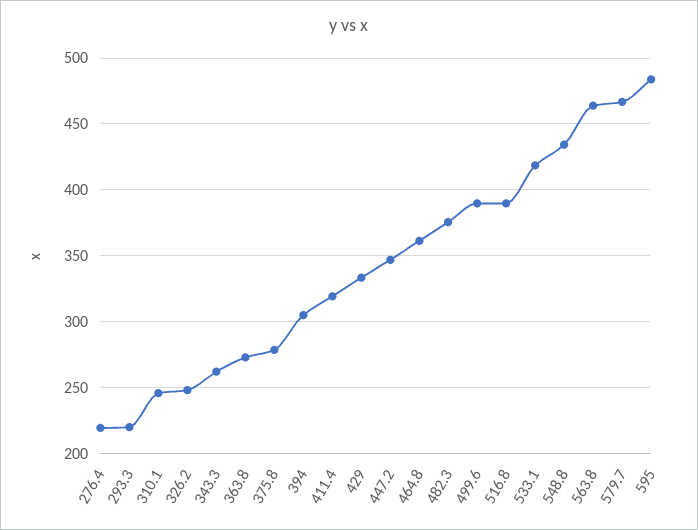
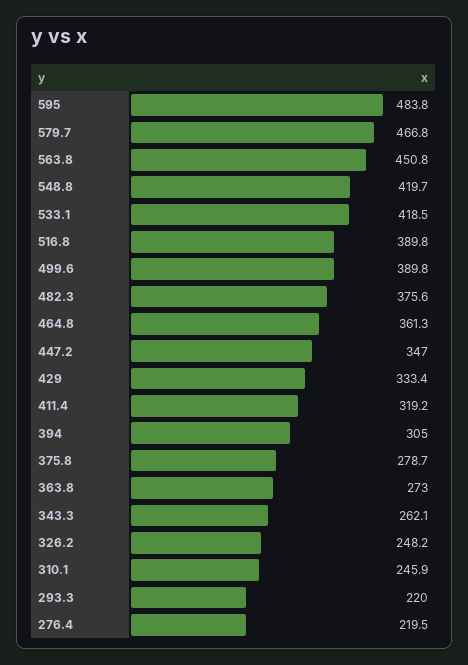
548.8: 435 -> 419.7
563.8: 465 -> 450.8

